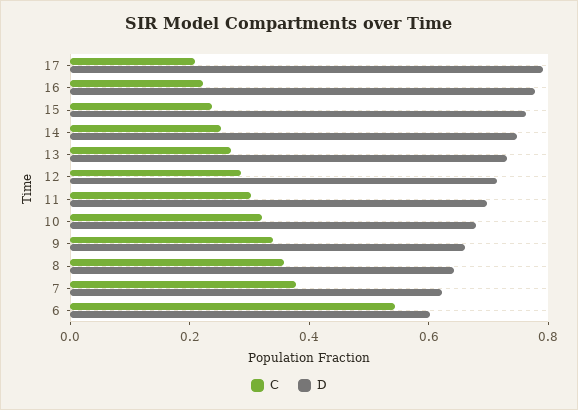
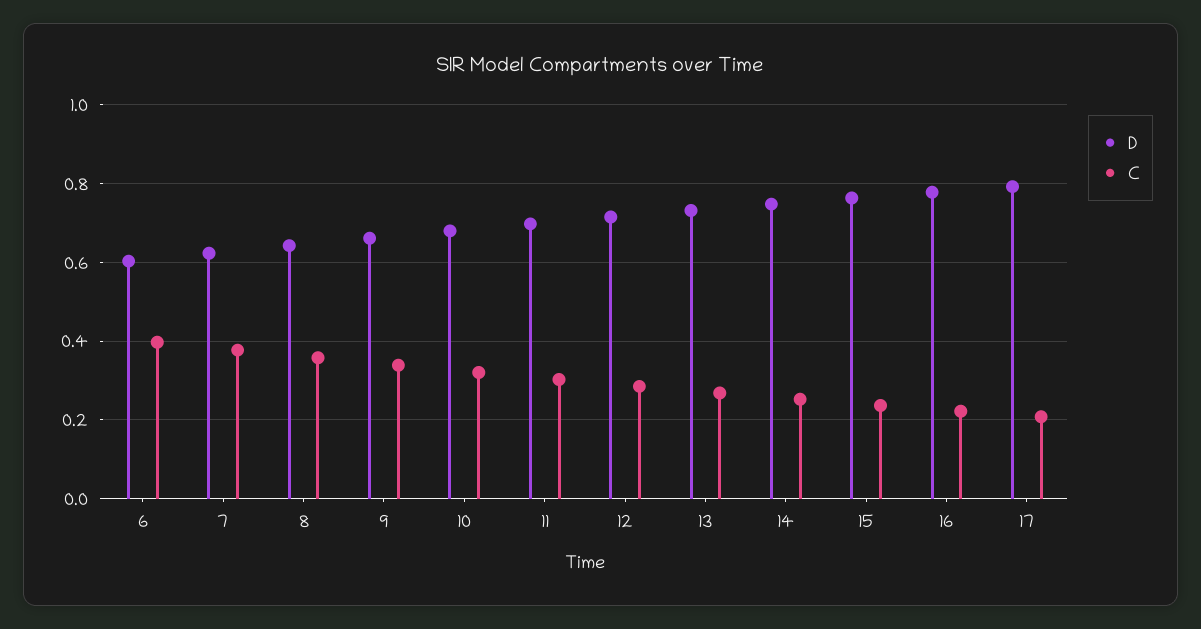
C, 6: 0.55 -> 0.4

